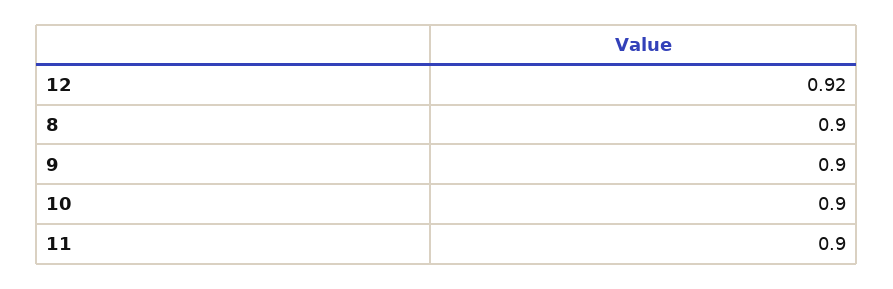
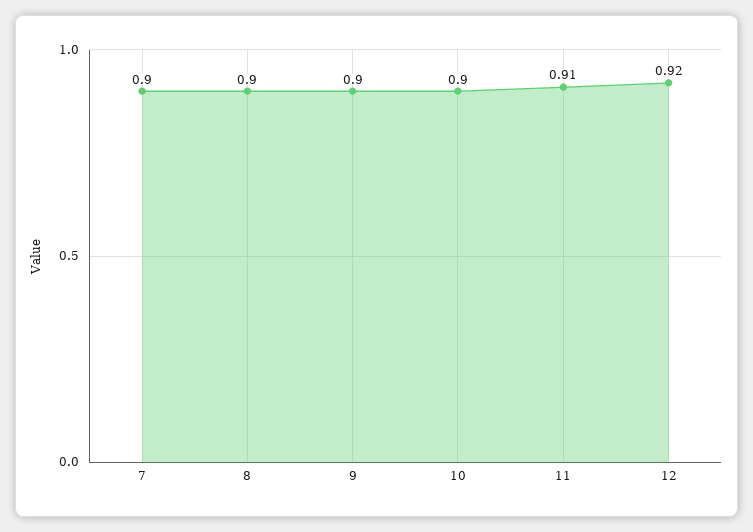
11: 0.9 -> 0.91
7: none -> 0.9

